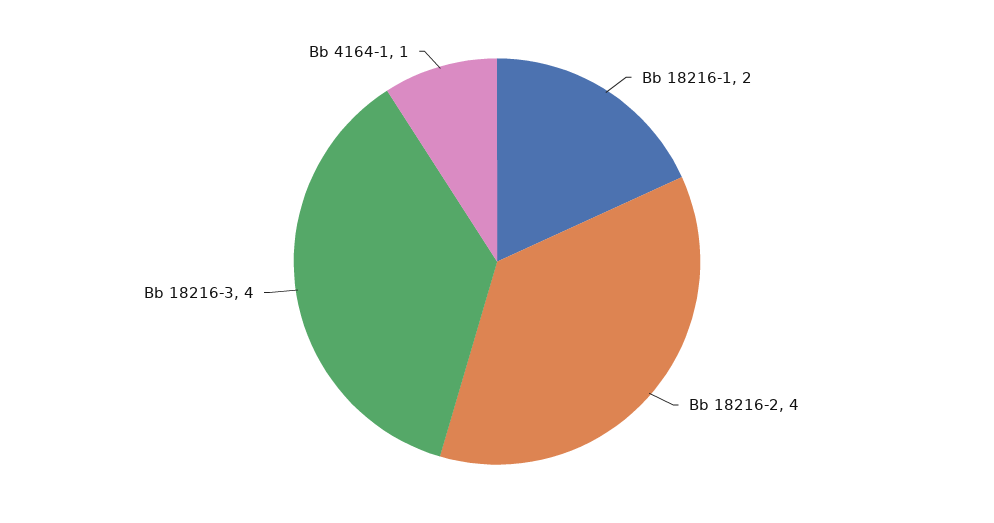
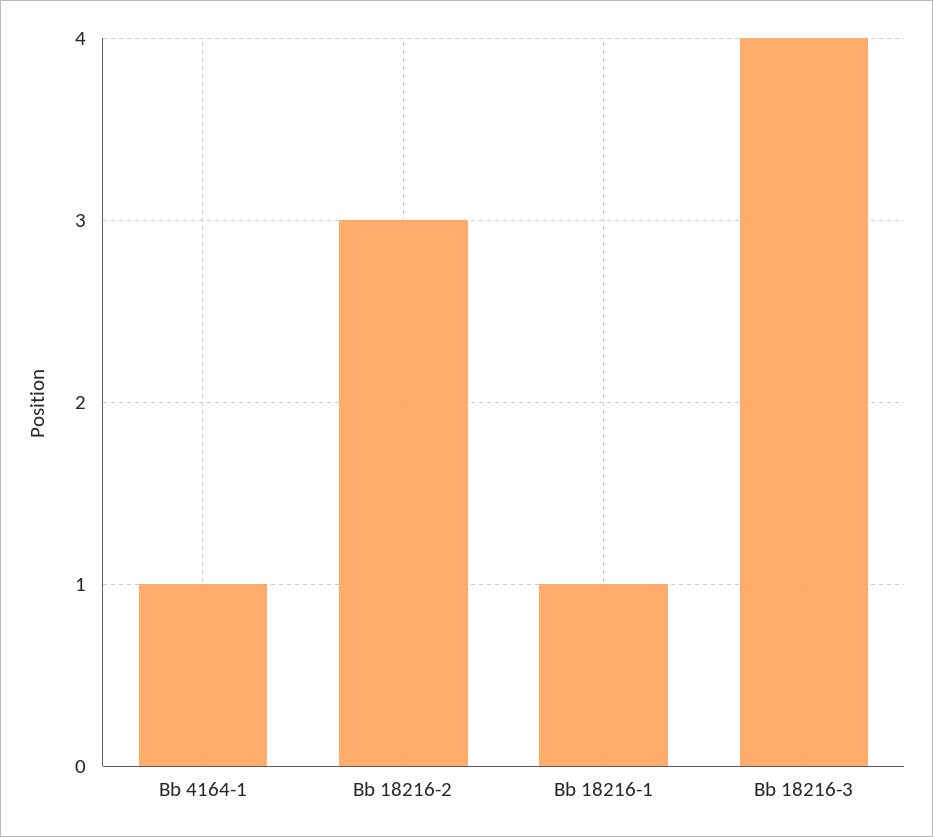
Bb 18216-1: 2 -> 1
Bb 18216-2: 4 -> 3

